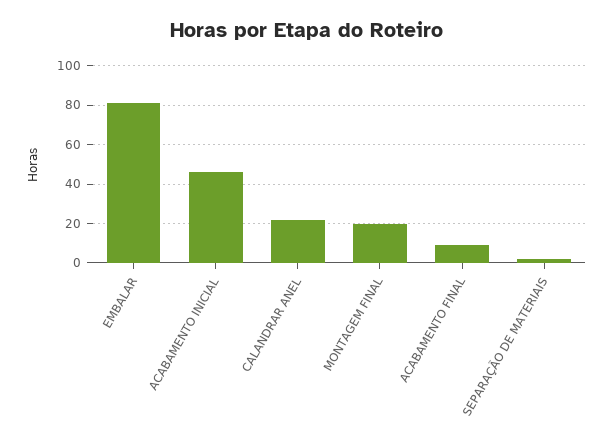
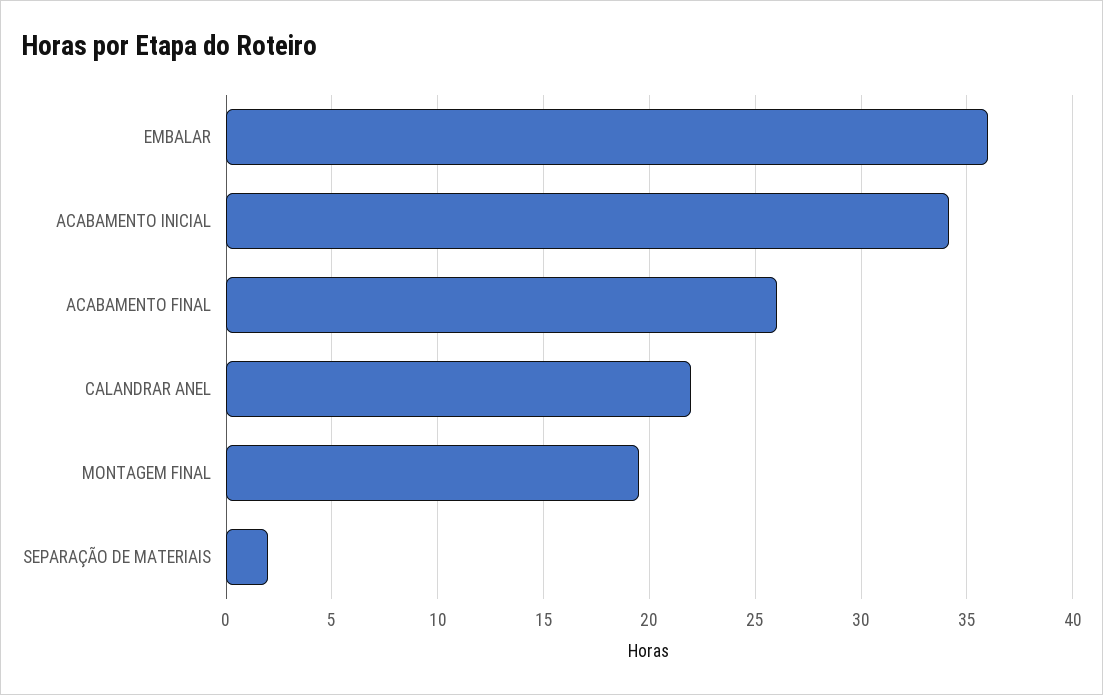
EMBALAR: 80 -> 36
ACABAMENTO INICIAL: 45 -> 34
ACABAMENTO FINAL: 10 -> 26

